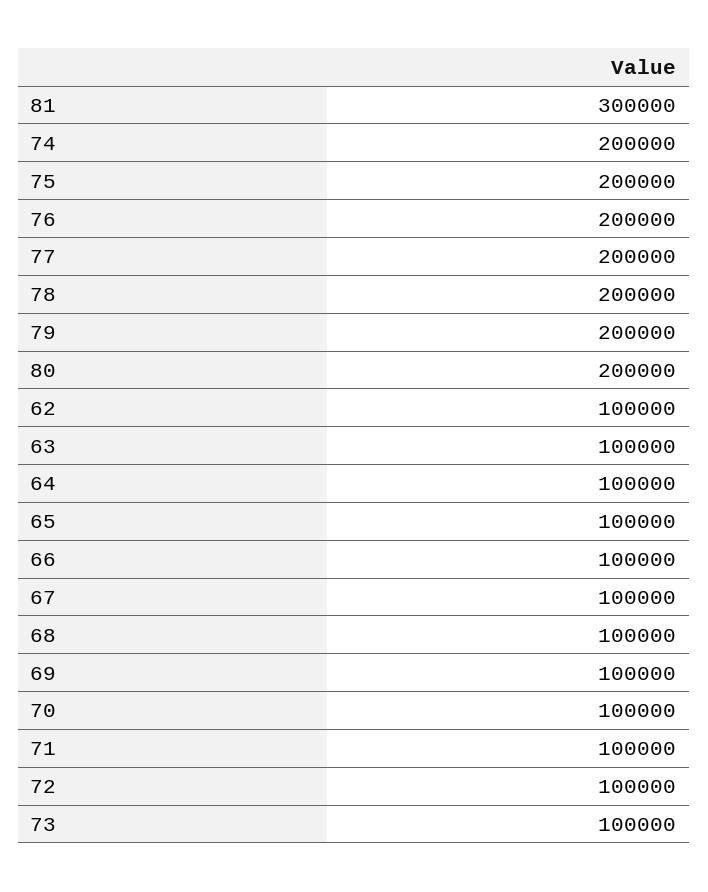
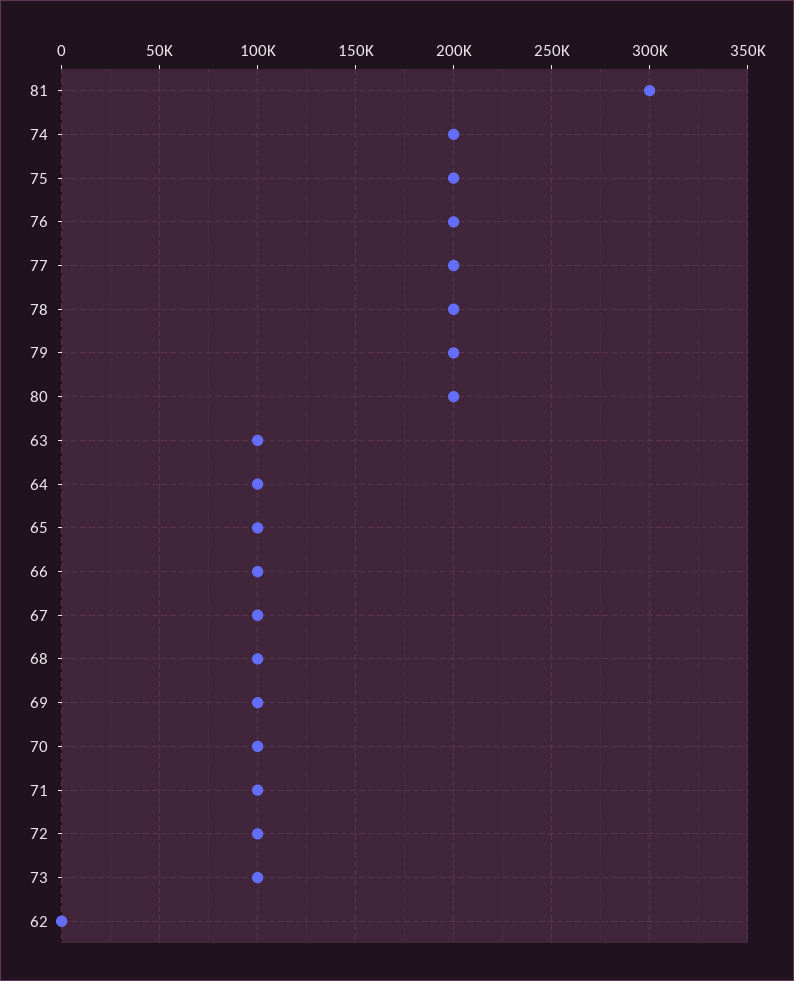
62: 100000 -> 0

